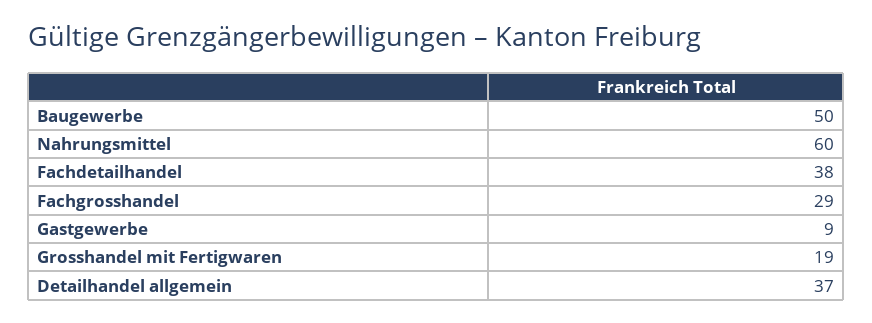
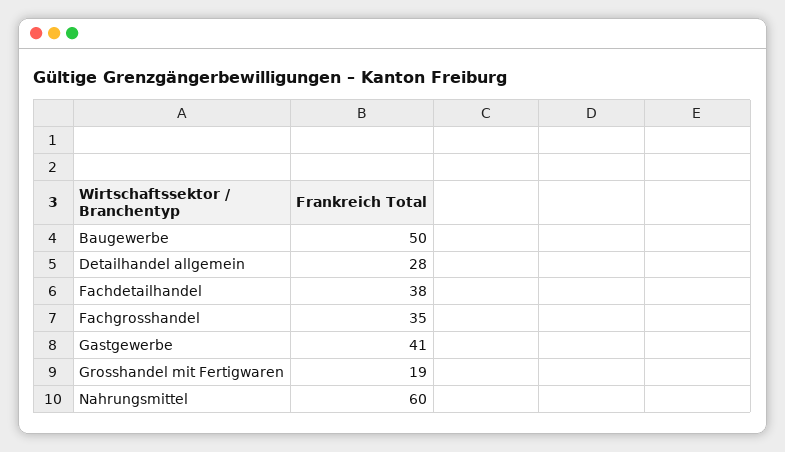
Fachgrosshandel: 29 -> 35
Gastgewerbe: 9 -> 41
Detailhandel allgemein: 37 -> 28

